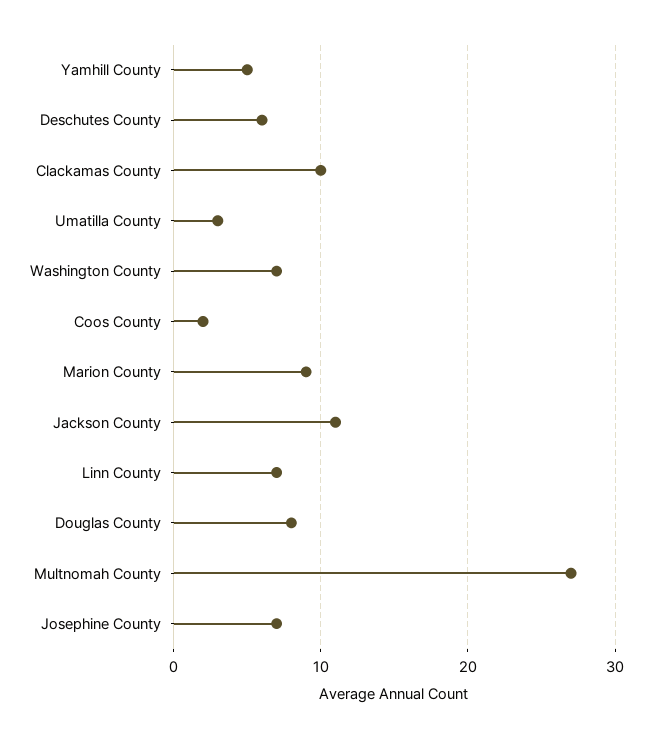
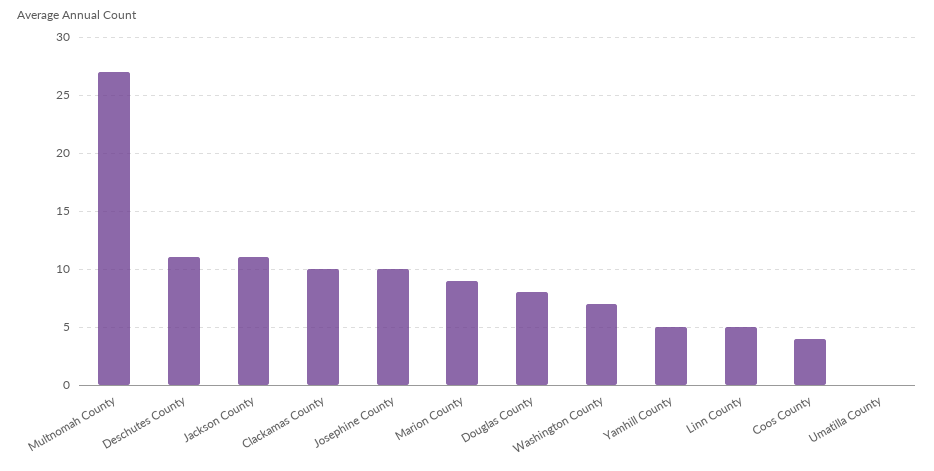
Deschutes County: 6 -> 11
Umatilla County: 3 -> 0
Coos County: 2 -> 4
Linn County: 7 -> 5
Josephine County: 7 -> 10

